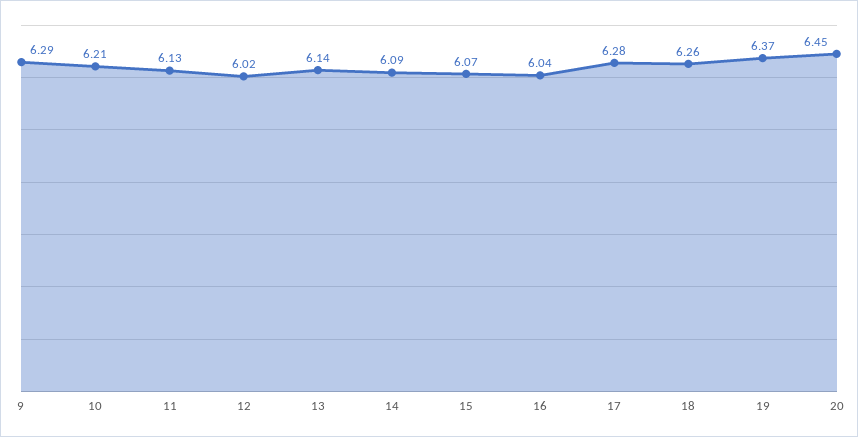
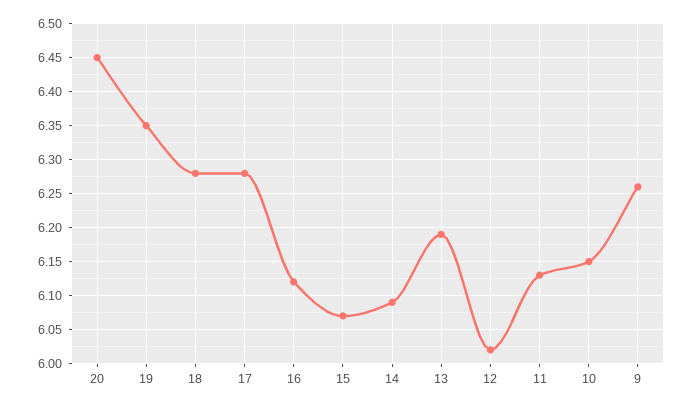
9: 6.29 -> 6.26
10: 6.21 -> 6.15
13: 6.14 -> 6.19
16: 6.04 -> 6.12
18: 6.26 -> 6.28
19: 6.37 -> 6.35

